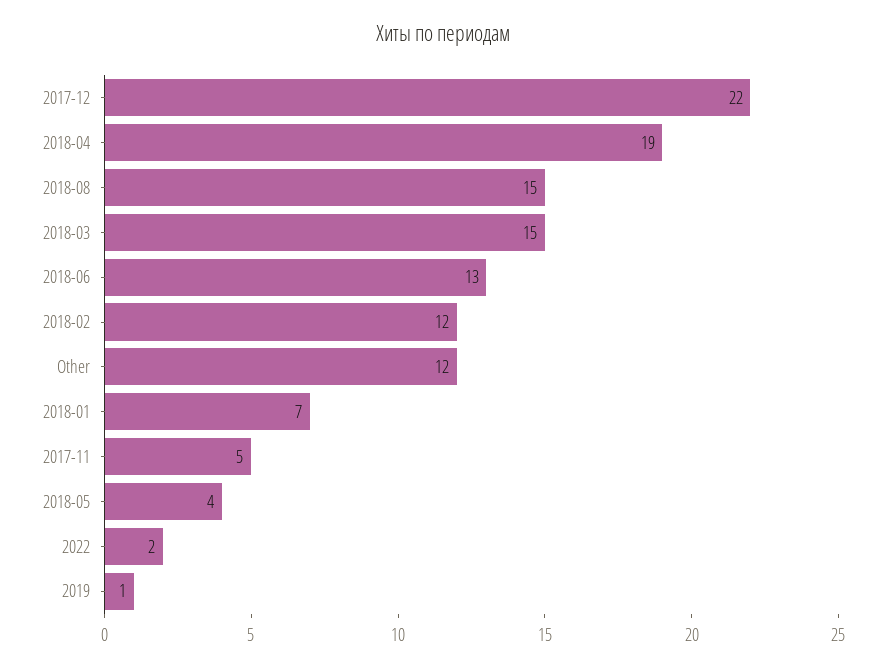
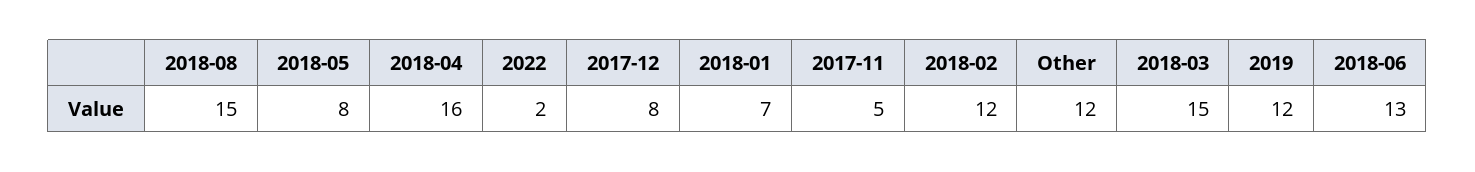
2017-12: 22 -> 8
2018-04: 19 -> 16
2018-05: 4 -> 8
2019: 1 -> 12

